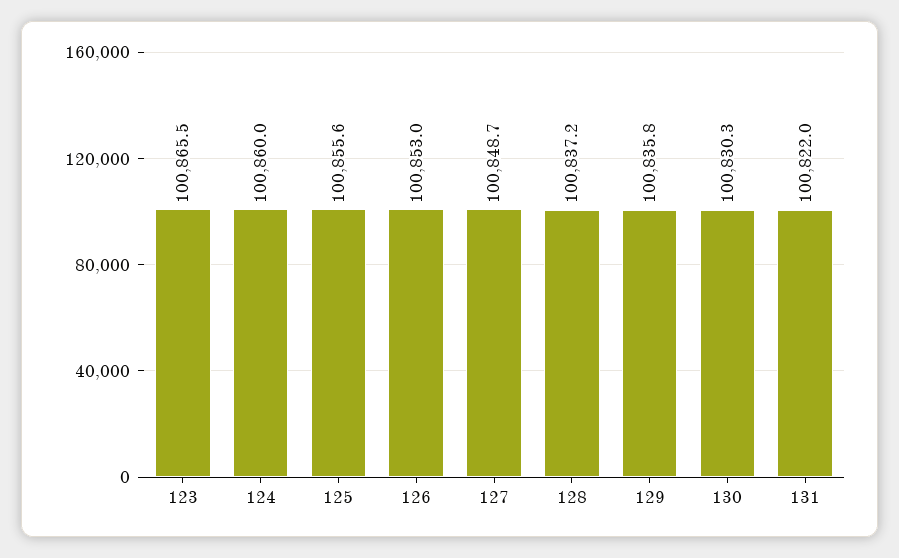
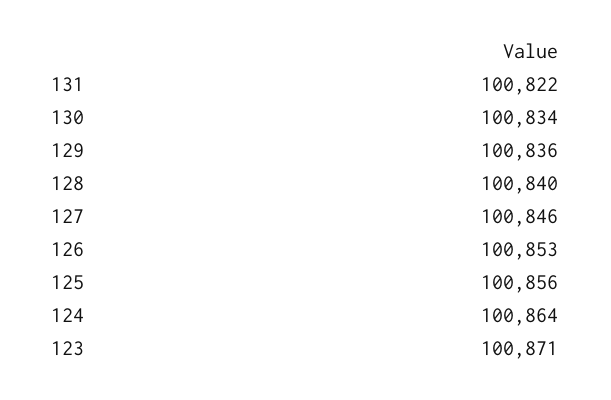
123: 100865.5 -> 100871
124: 100860 -> 100864
127: 100848.7 -> 100846
128: 100837.2 -> 100840
130: 100830.3 -> 100834

